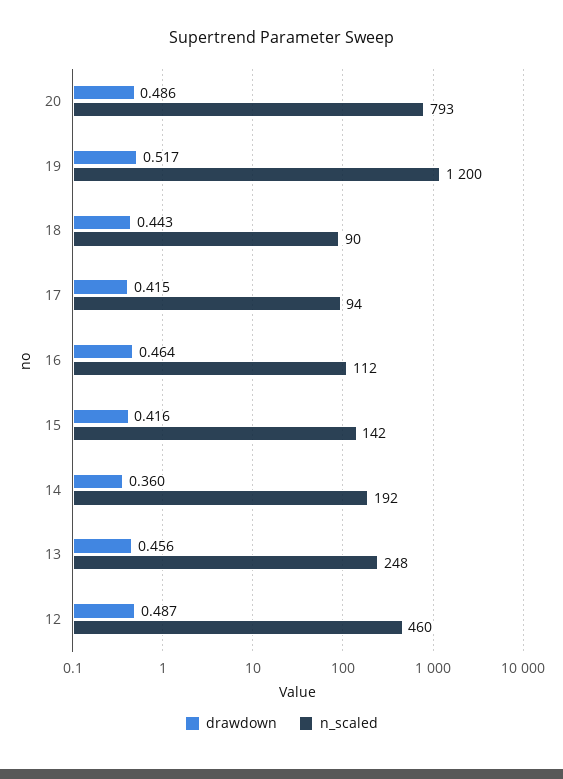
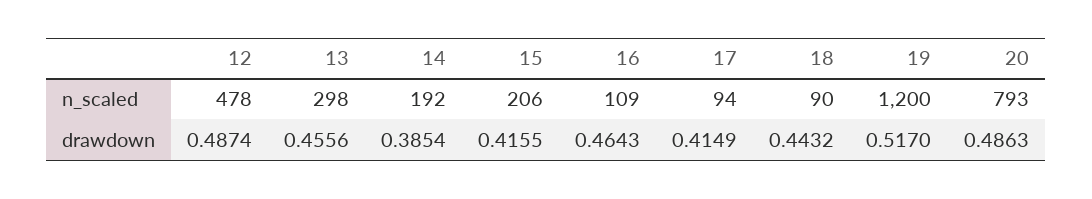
n_scaled, 16: 112 -> 109
n_scaled, 15: 142 -> 206
drawdown, 14: 0.36 -> 0.3854
n_scaled, 13: 248 -> 298
n_scaled, 12: 460 -> 478

